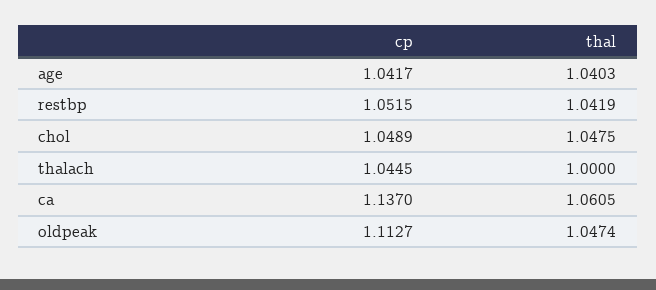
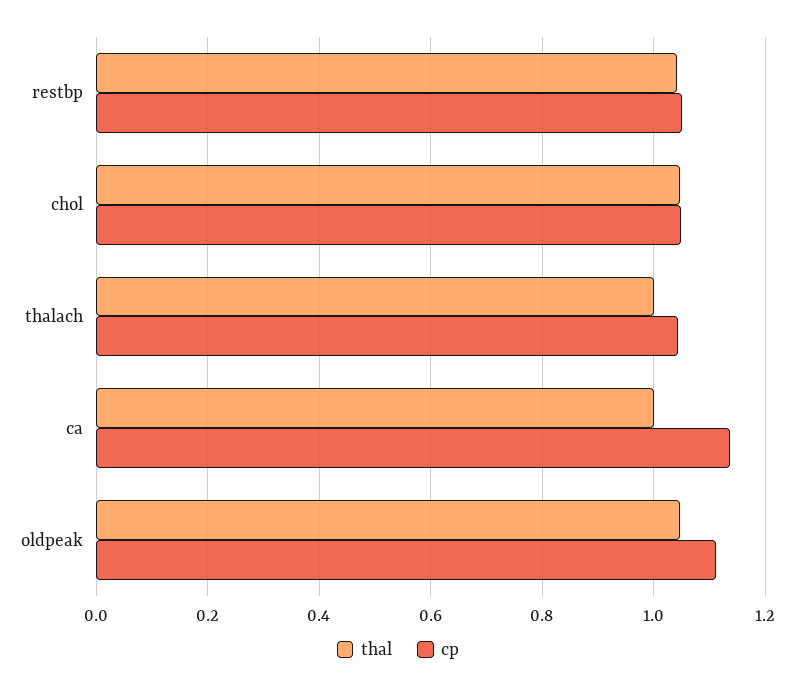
cp, age: 1.0417 -> none
thal, age: 1.0403 -> none
thal, ca: 1.0605 -> 1

